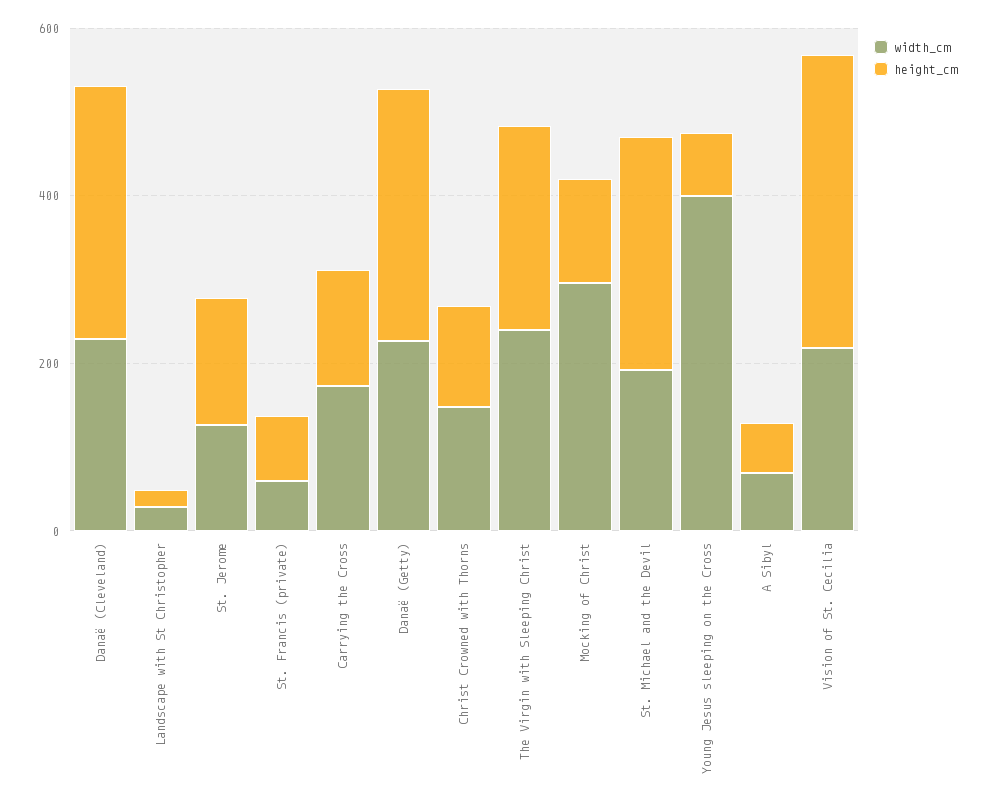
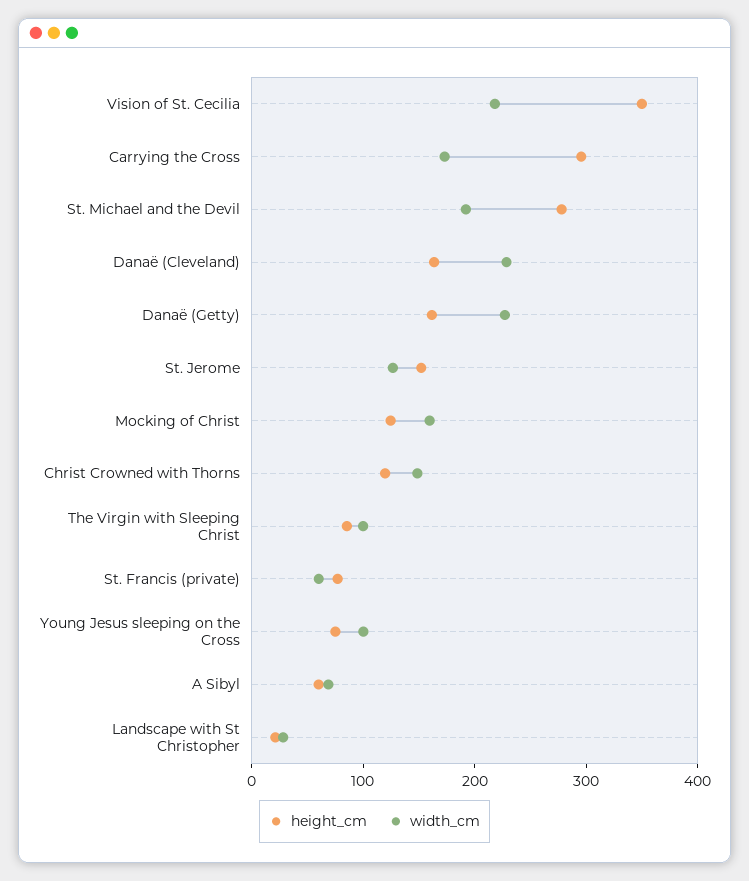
height_cm, Danaë (Cleveland): 300 -> 160
height_cm, Carrying the Cross: 150 -> 300
height_cm, Danaë (Getty): 300 -> 160
width_cm, The Virgin with Sleeping Christ: 250 -> 100
height_cm, The Virgin with Sleeping Christ: 250 -> 80
width_cm, Mocking of Christ: 300 -> 160
width_cm, Young Jesus sleeping on the Cross: 400 -> 100

